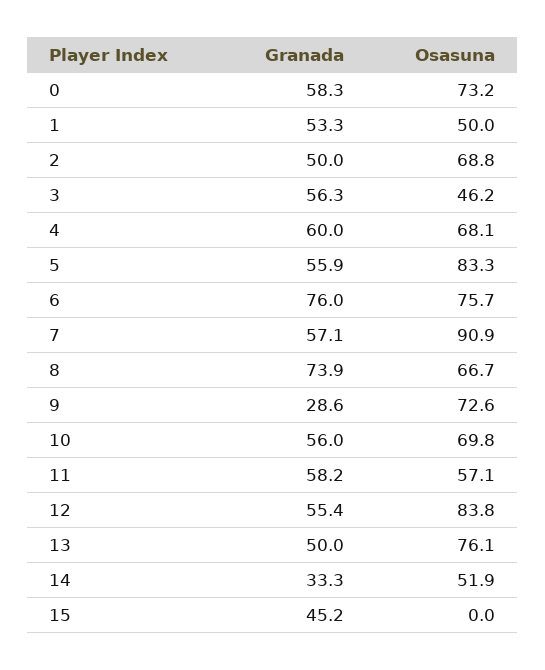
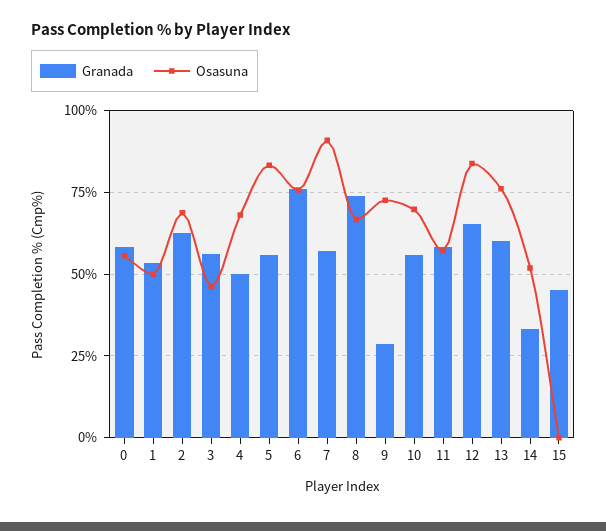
Osasuna, 0: 73.2 -> 55
Granada, 2: 50 -> 62.5
Granada, 4: 60 -> 50
Granada, 12: 55.4 -> 65
Granada, 13: 50 -> 60

